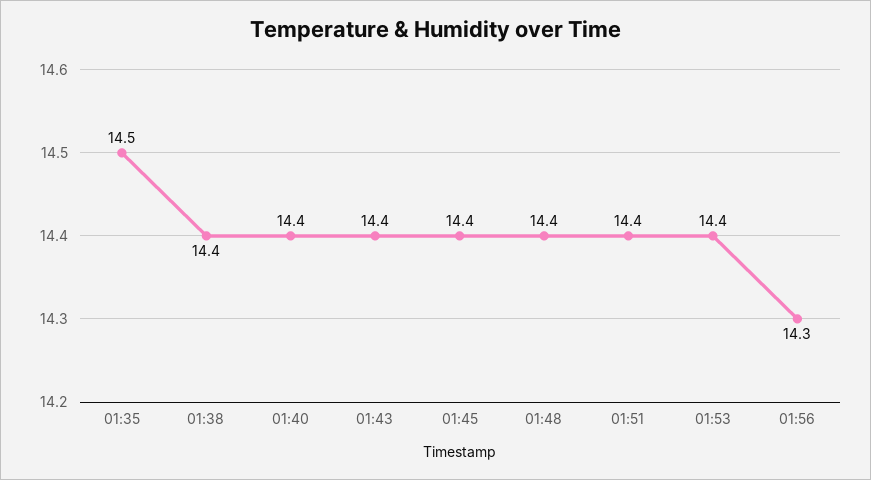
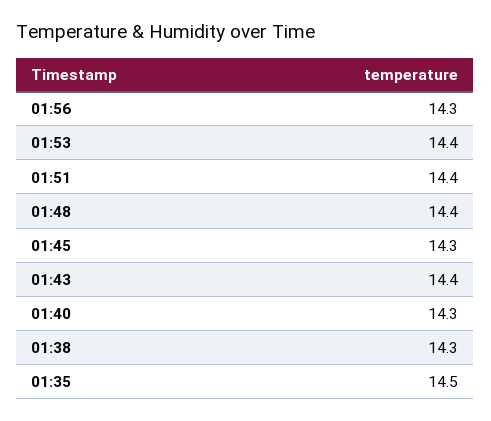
01:38: 14.4 -> 14.3
01:40: 14.4 -> 14.3
01:45: 14.4 -> 14.3

